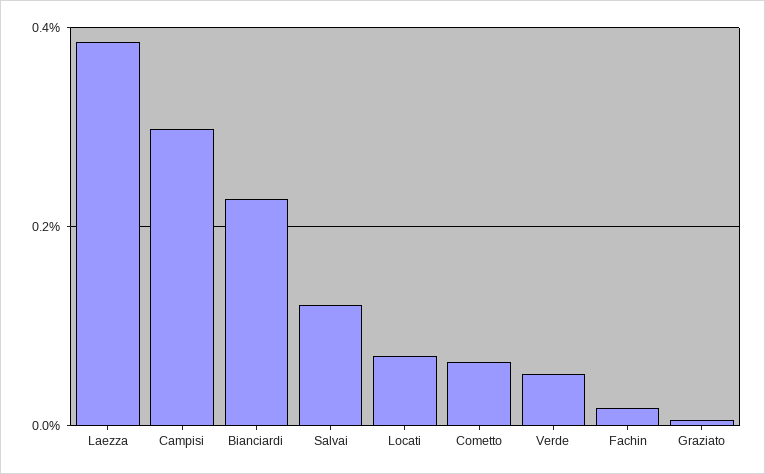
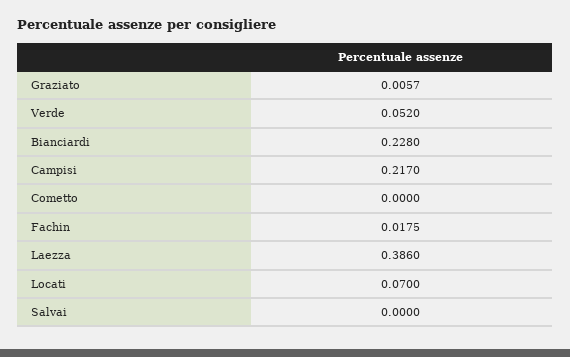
Campisi: 0.3 -> 0.217
Salvai: 0.12 -> 0
Cometto: 0.06 -> 0

